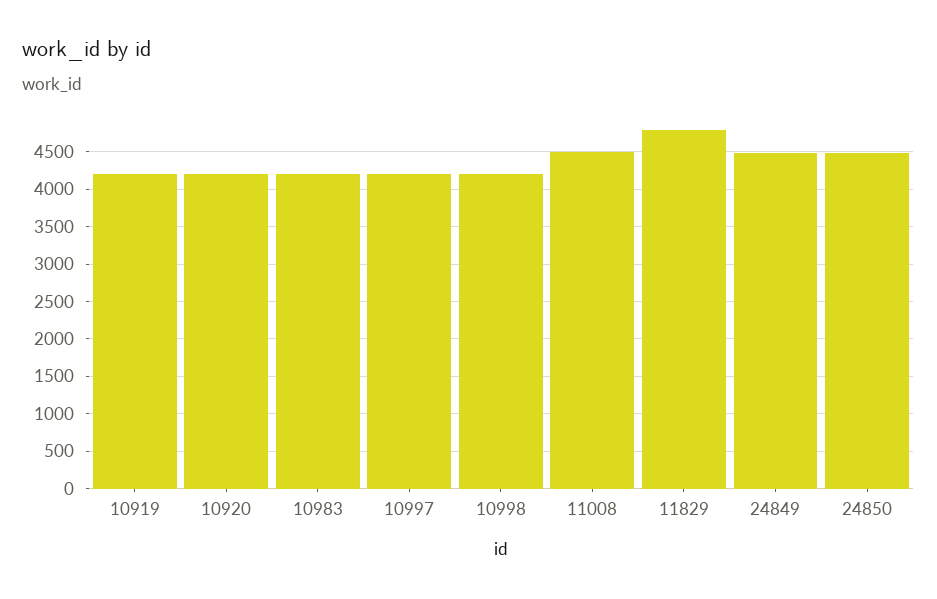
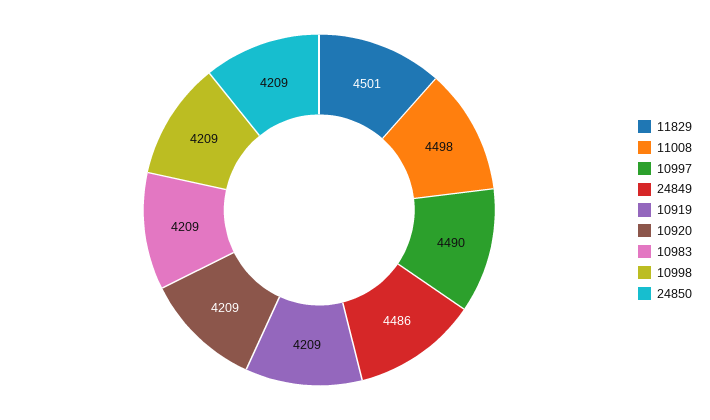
10997: 4200 -> 4490
11829: 4800 -> 4501
24850: 4500 -> 4209

